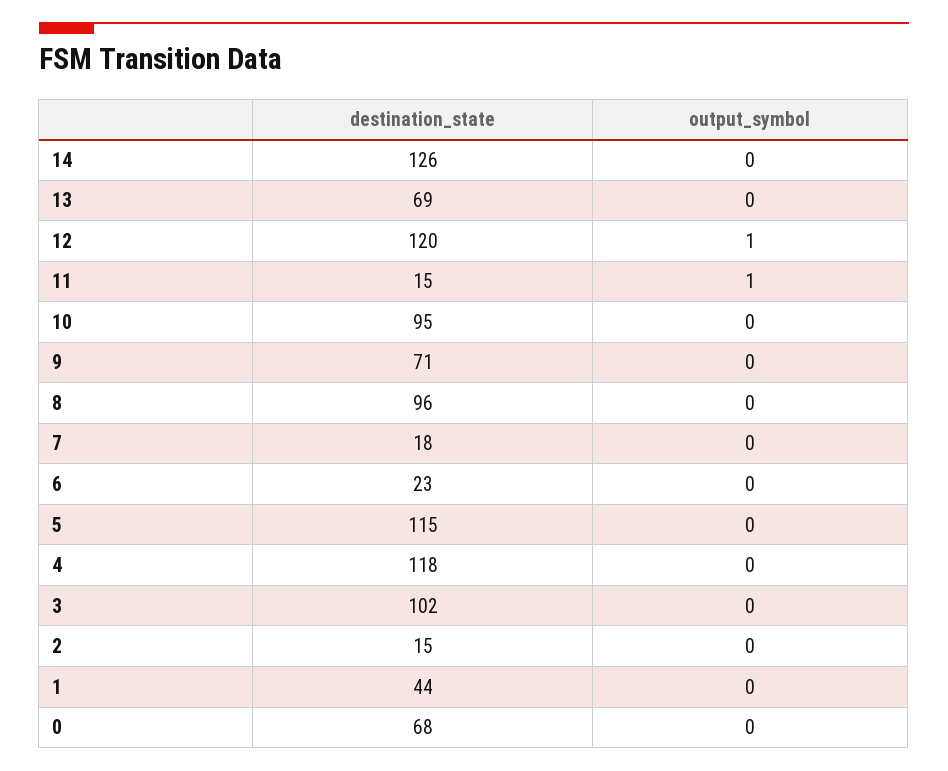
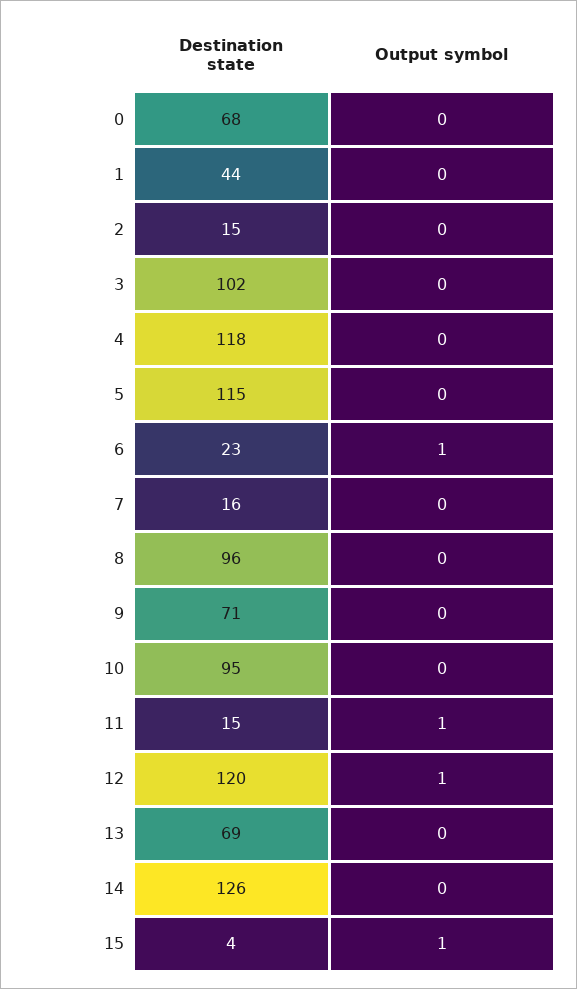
destination_state, 7: 18 -> 16
output_symbol, 6: 0 -> 1
destination_state, 15: none -> 4
output_symbol, 15: none -> 1

